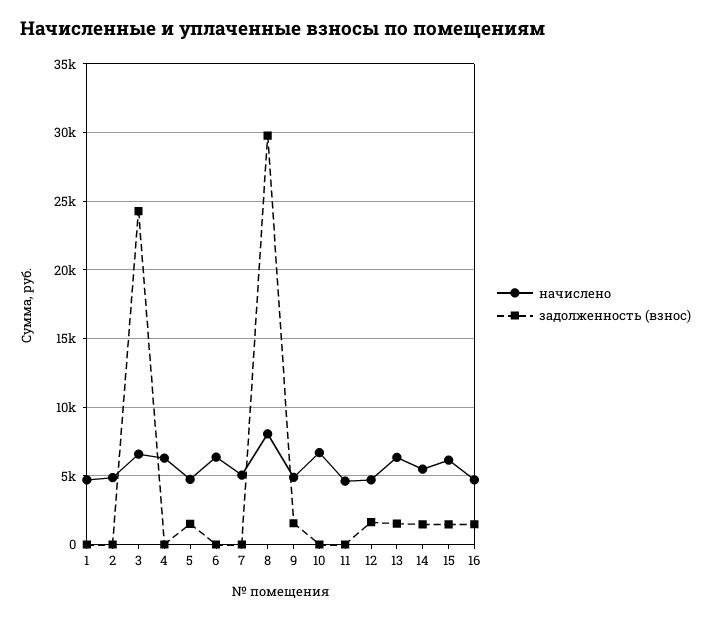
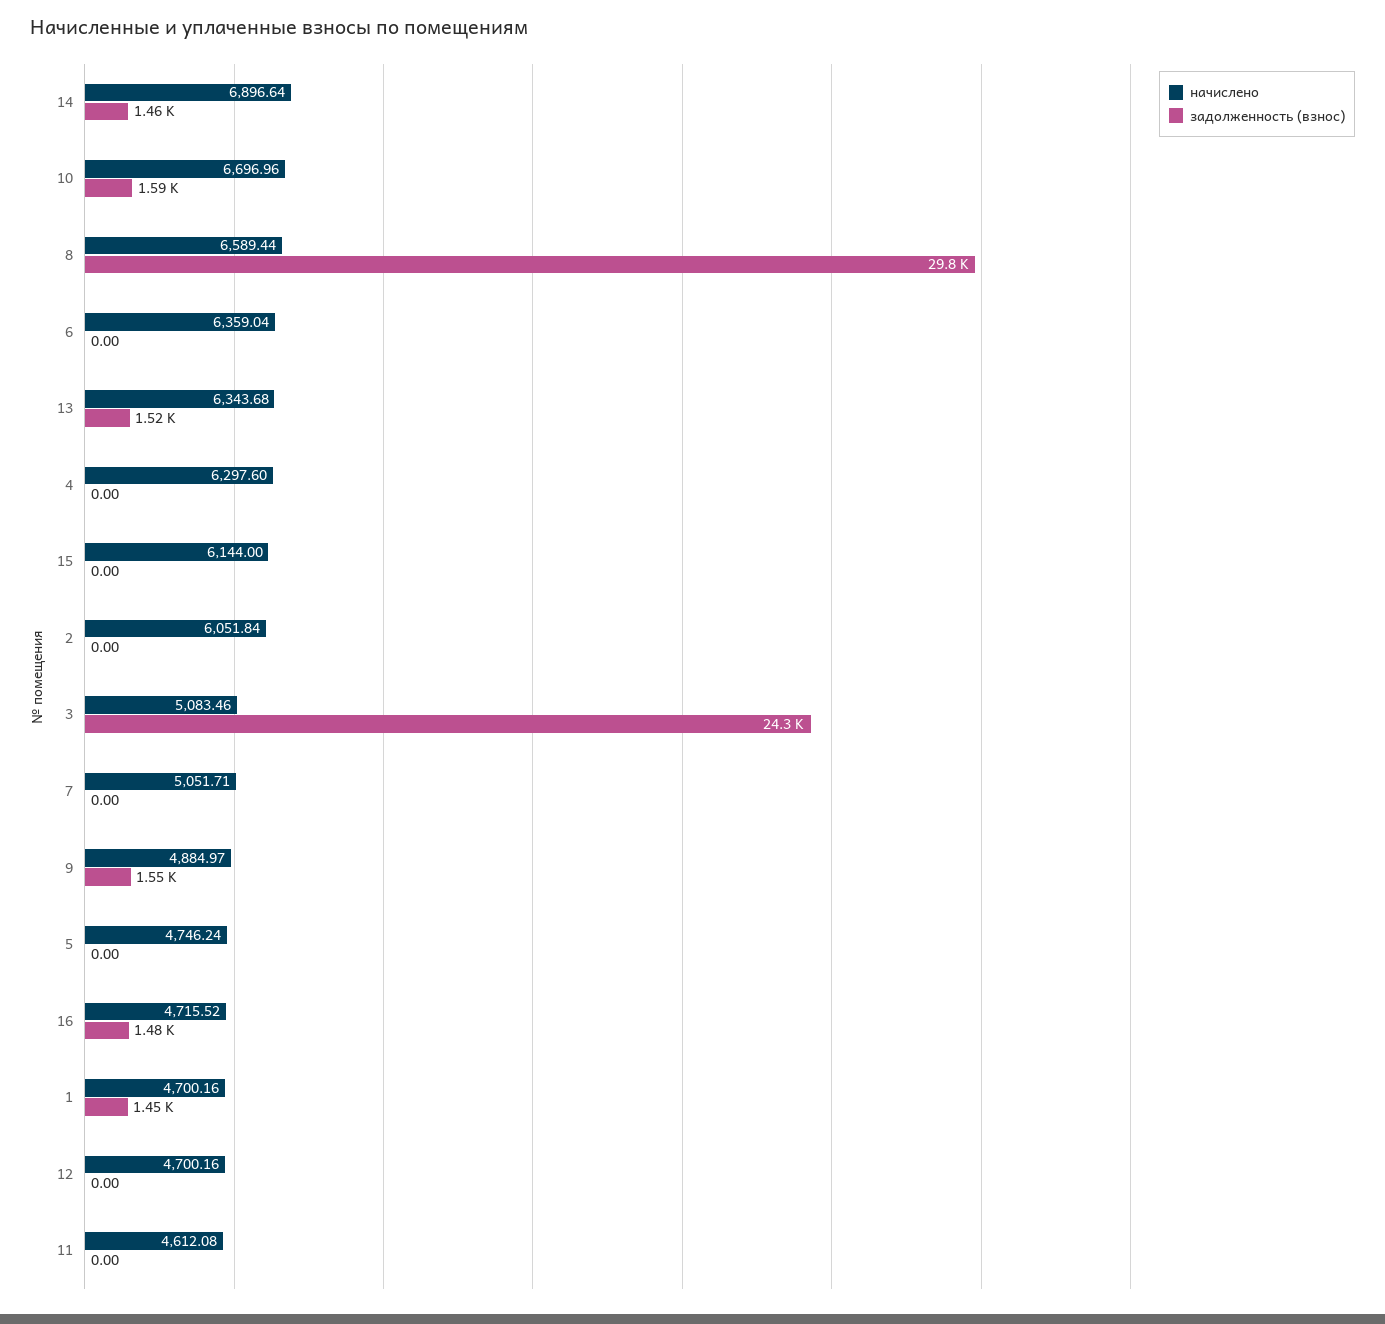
задолженность (взнос), 1: 0 -> 1450
начислено, 2: 5000 -> 6051.84
начислено, 3: 6500 -> 5083.46
задолженность (взнос), 5: 1500 -> 0
начислено, 8: 8000 -> 6589.44
задолженность (взнос), 10: 0 -> 1590
задолженность (взнос), 12: 1500 -> 0
начислено, 14: 5500 -> 6896.64
задолженность (взнос), 15: 1500 -> 0

